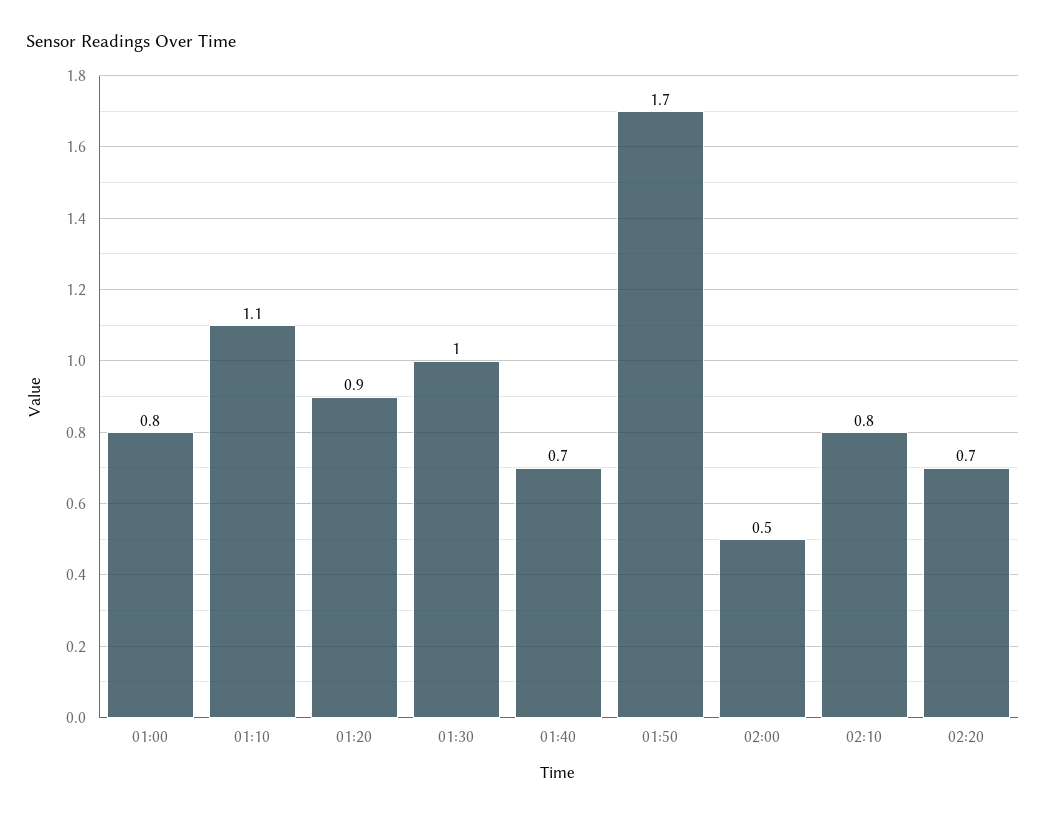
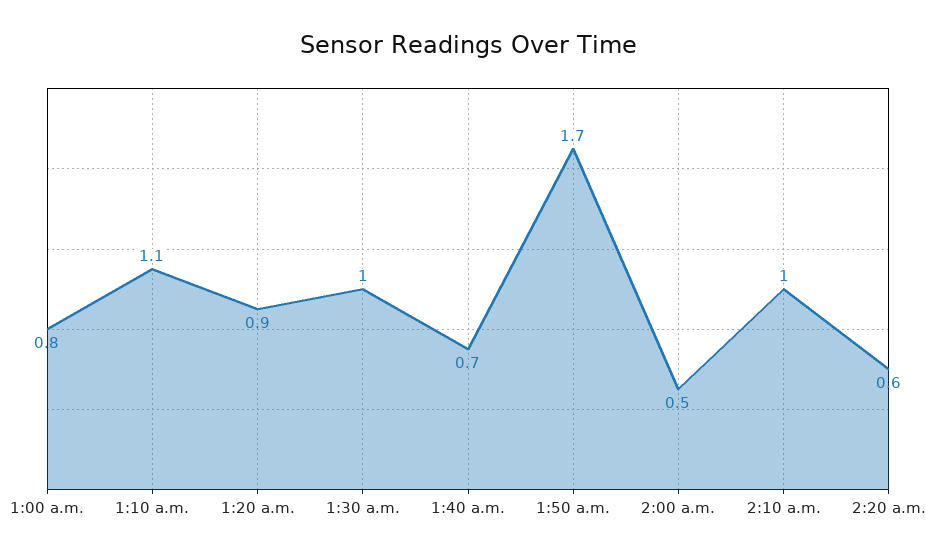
02:10: 0.8 -> 1
02:20: 0.7 -> 0.6

